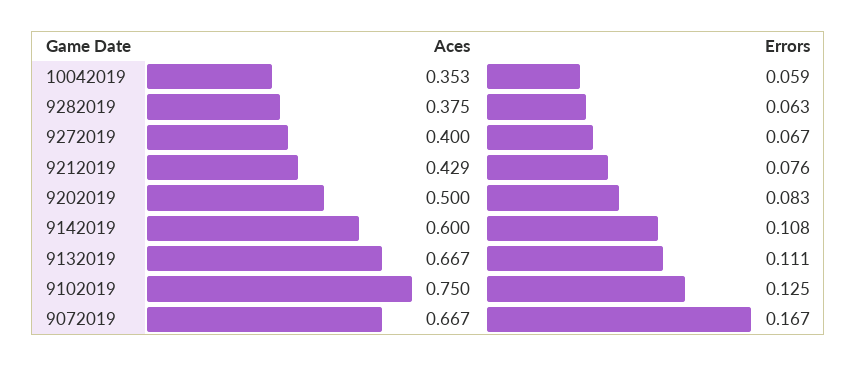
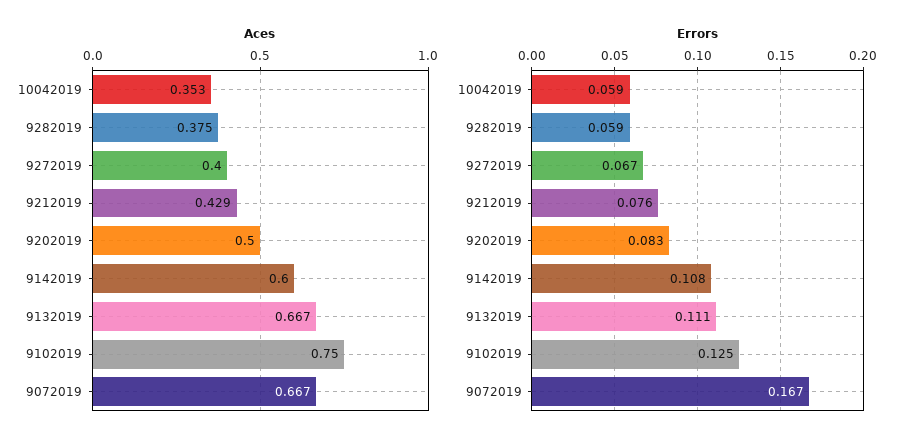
Errors, 9282019: 0.063 -> 0.059

